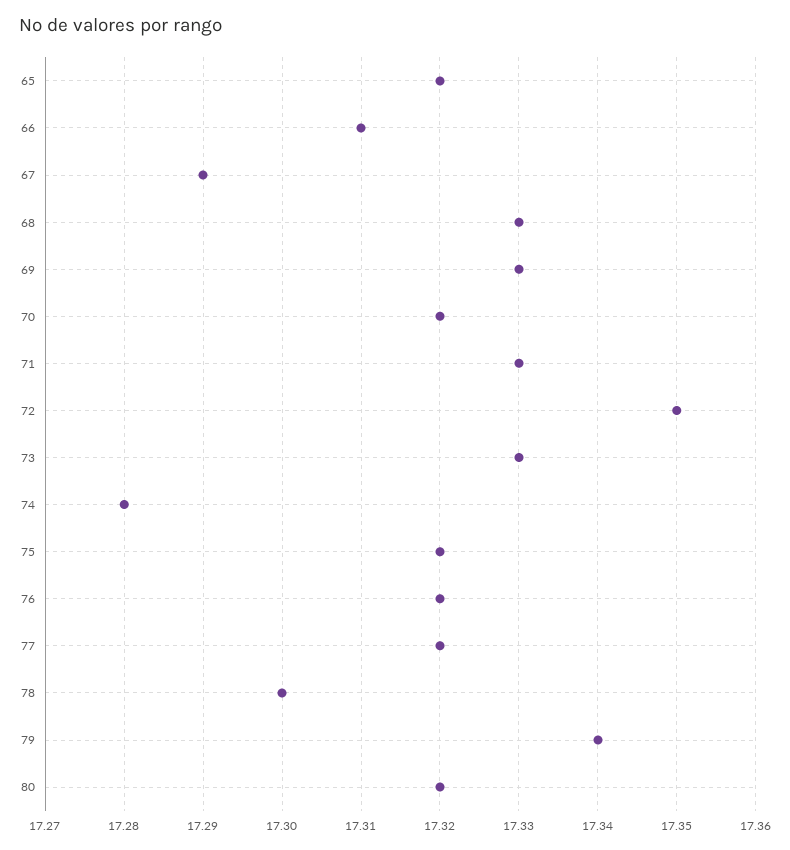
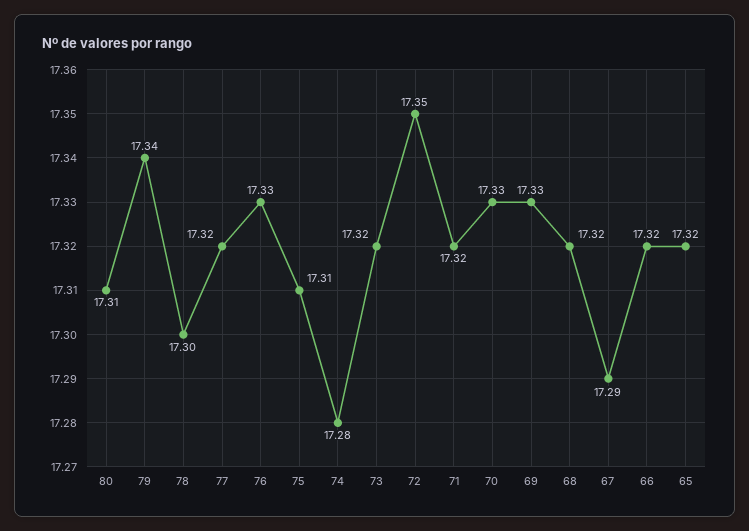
66: 17.31 -> 17.32
68: 17.33 -> 17.32
70: 17.32 -> 17.33
71: 17.33 -> 17.32
73: 17.33 -> 17.32
75: 17.32 -> 17.31
76: 17.32 -> 17.33
80: 17.32 -> 17.31

